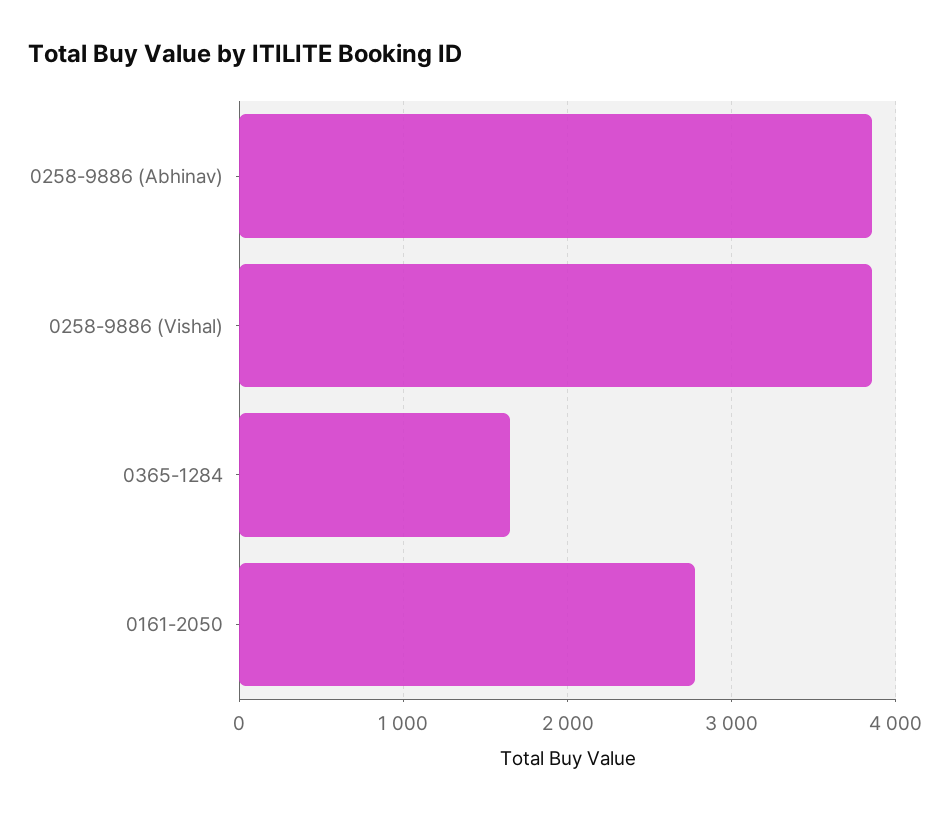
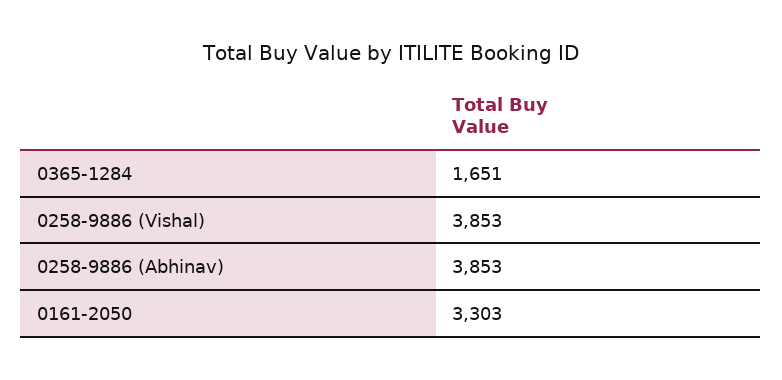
0161-2050: 2800 -> 3303

